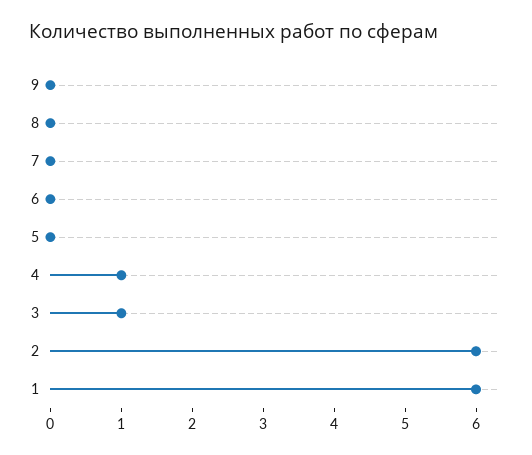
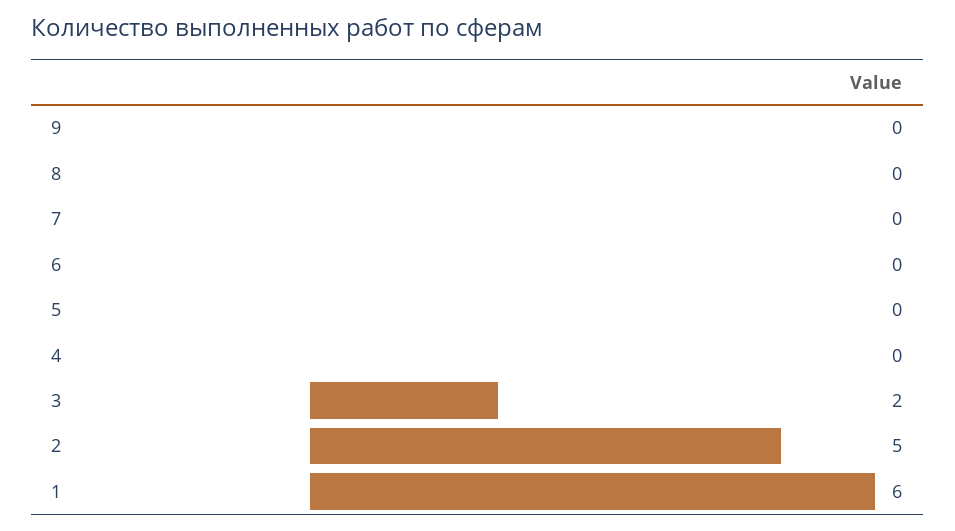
4: 1 -> 0
3: 1 -> 2
2: 6 -> 5

